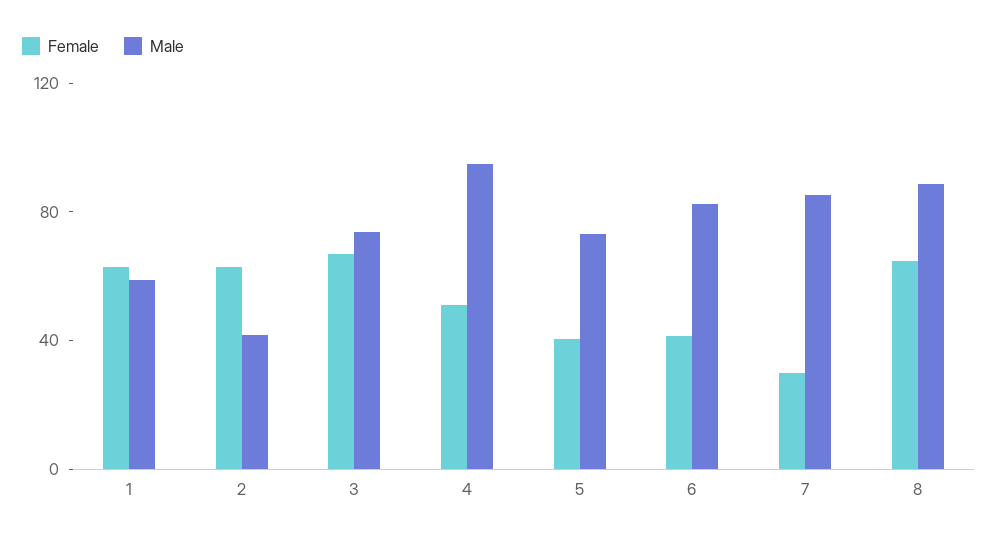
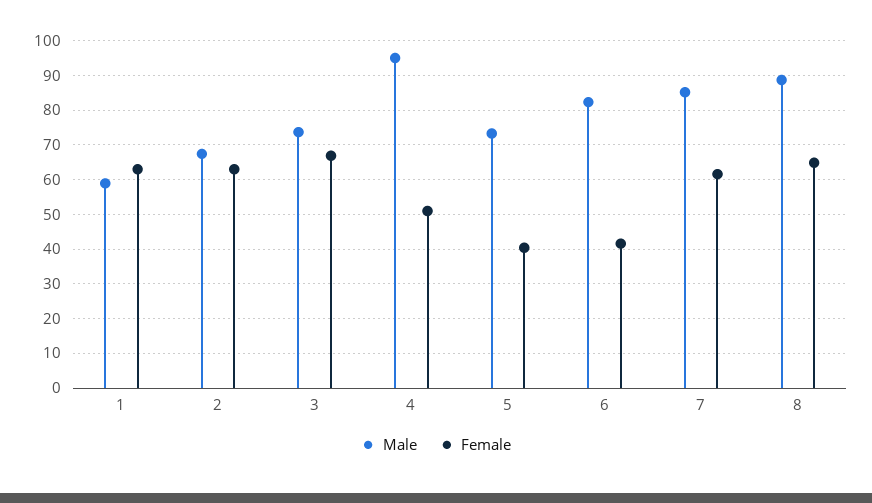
Male, 2: 40 -> 68
Female, 7: 30 -> 62

